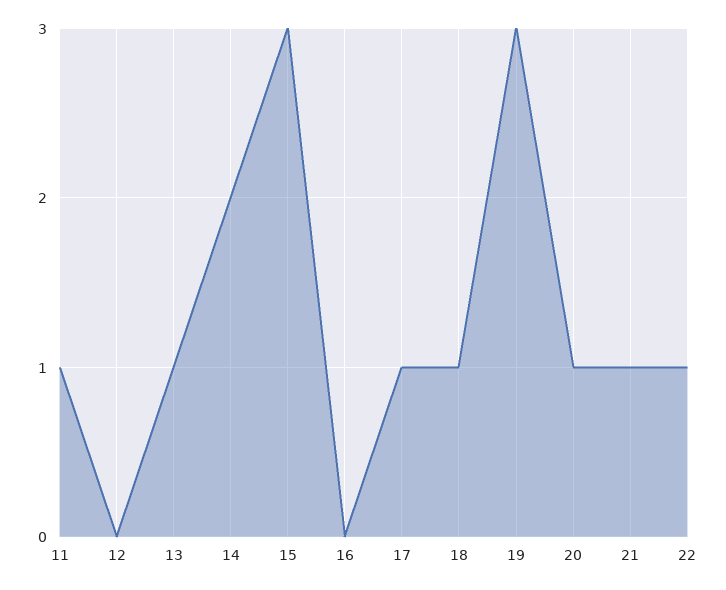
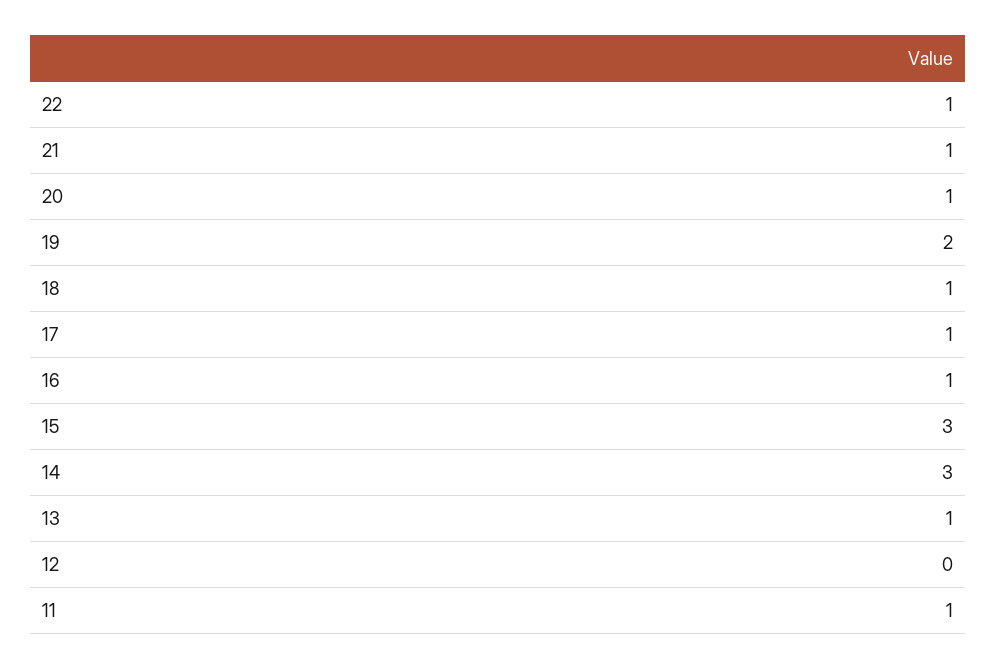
14: 2 -> 3
16: 0 -> 1
19: 3 -> 2

